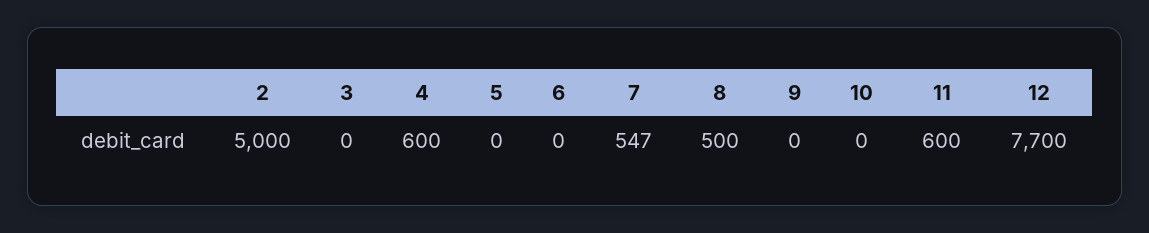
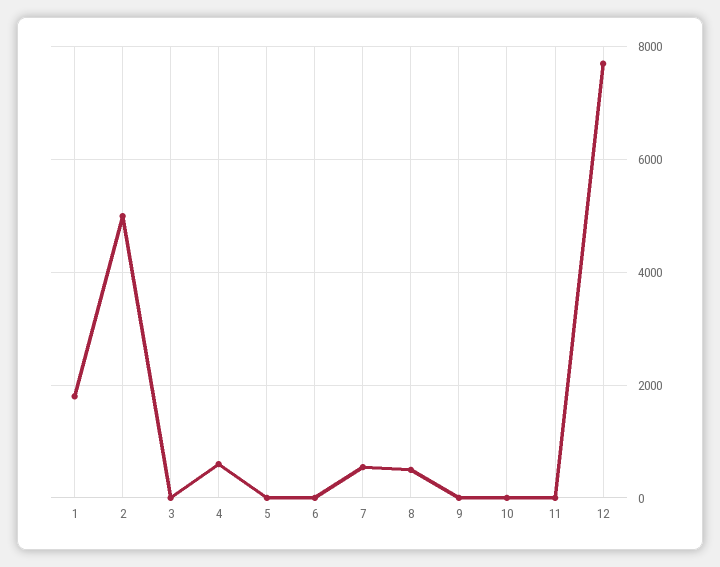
11: 600 -> 0
1: none -> 1800

